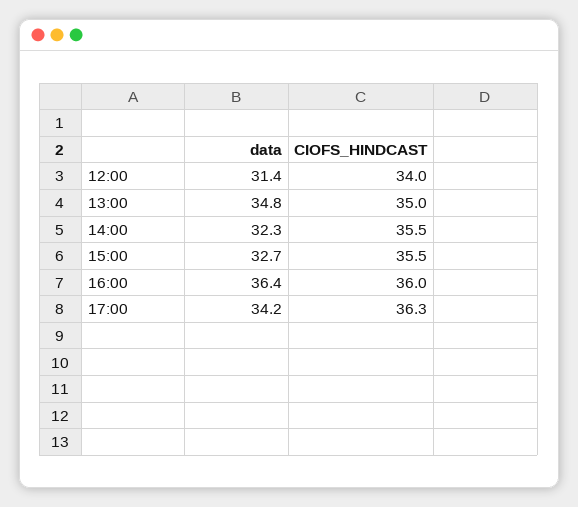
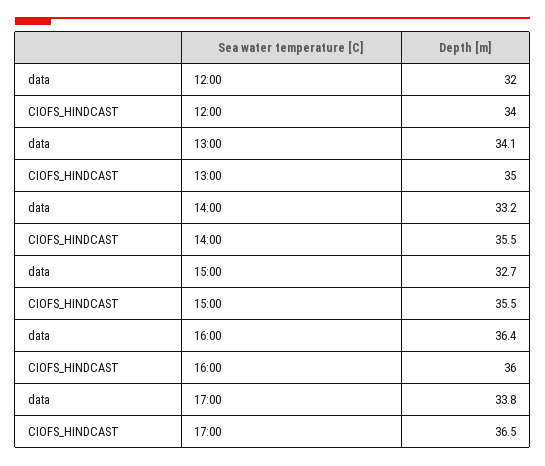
data, 12:00: 31.4 -> 32
data, 13:00: 34.8 -> 34.1
data, 14:00: 32.3 -> 33.2
data, 17:00: 34.2 -> 33.8
CIOFS_HINDCAST, 17:00: 36.3 -> 36.5

